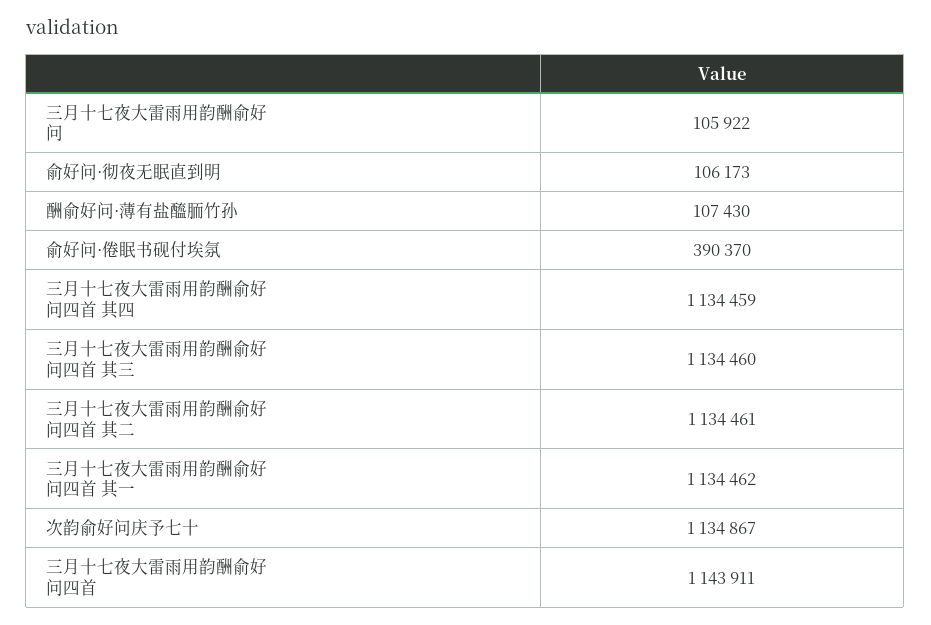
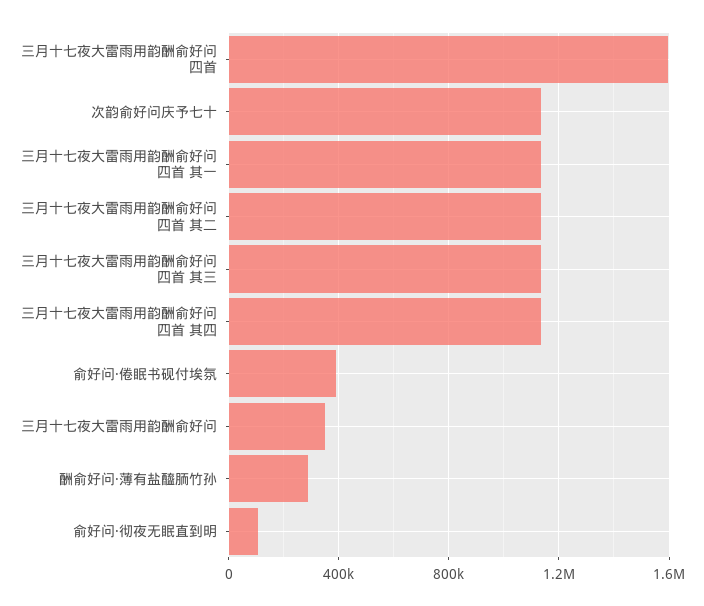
三月十七夜大雷雨用韵酬俞好问: 105922 -> 350000
酬俞好问·薄有盐醯胹竹孙: 107430 -> 300000
三月十七夜大雷雨用韵酬俞好问四首: 1143911 -> 1600000

